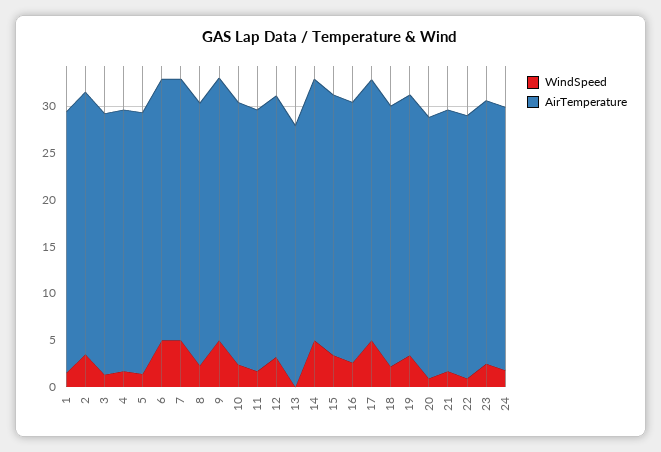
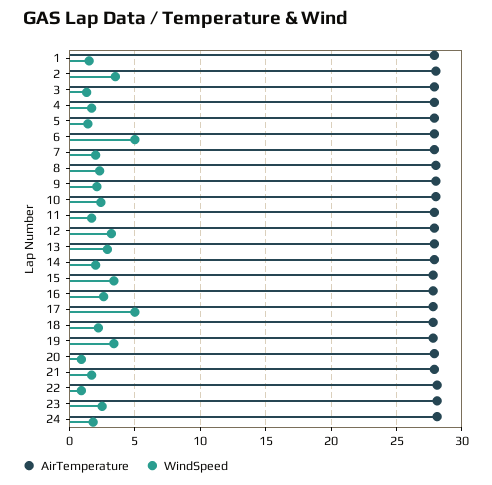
WindSpeed, 7: 5 -> 2
WindSpeed, 9: 5 -> 2
WindSpeed, 13: 0 -> 3
WindSpeed, 14: 5 -> 2

